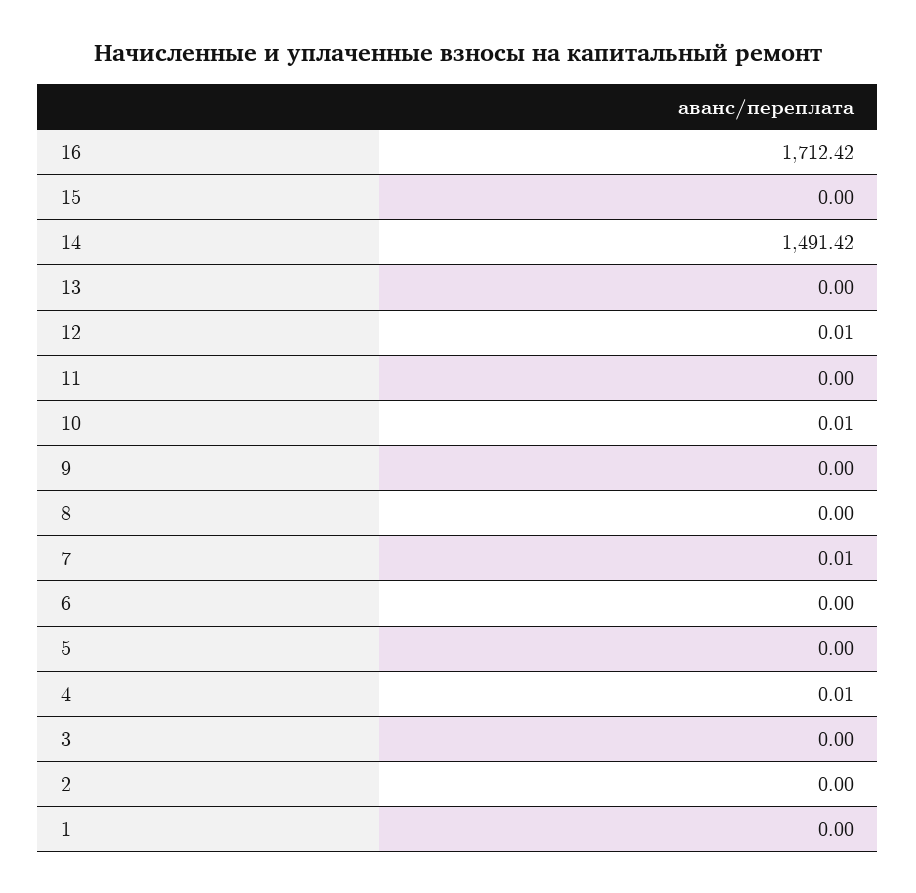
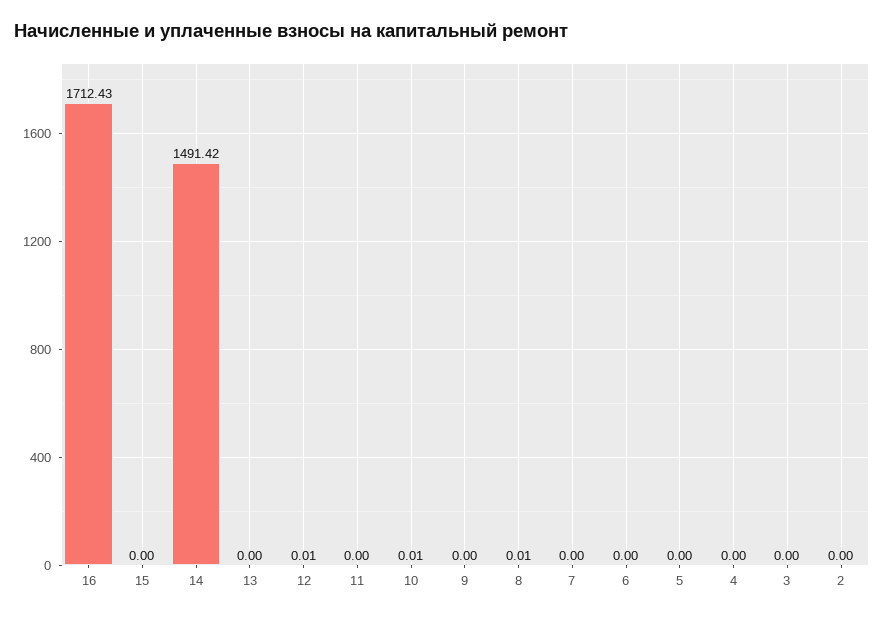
16: 1712.42 -> 1712.43
8: 0 -> 0.01
7: 0.01 -> 0
4: 0.01 -> 0
1: 0 -> none

